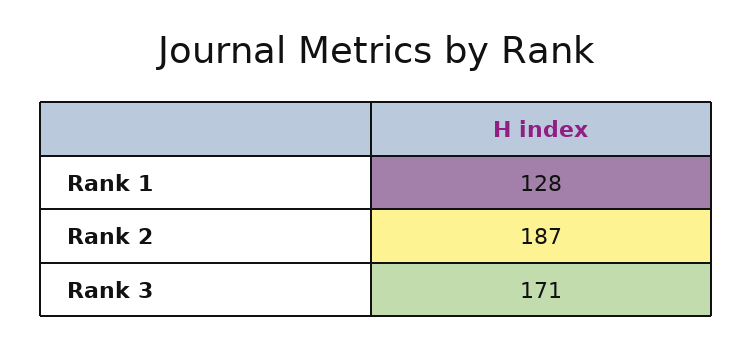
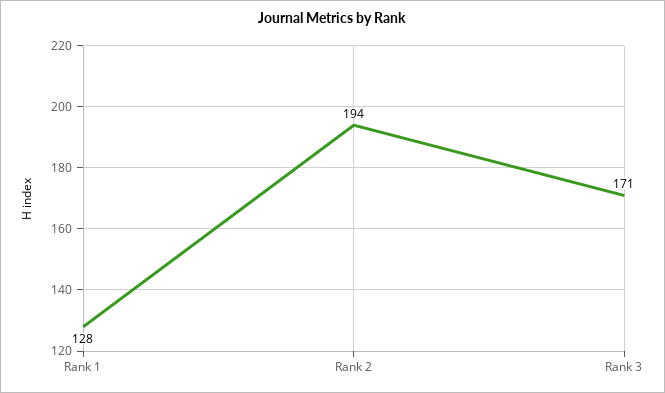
Rank 2: 187 -> 194

